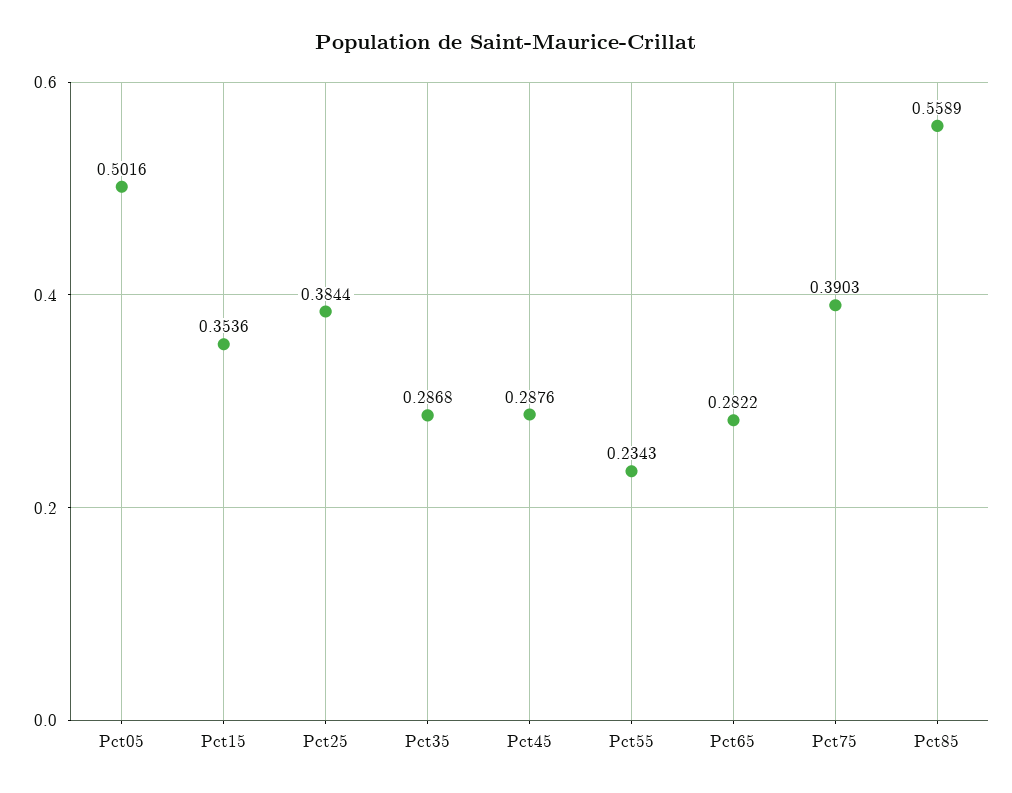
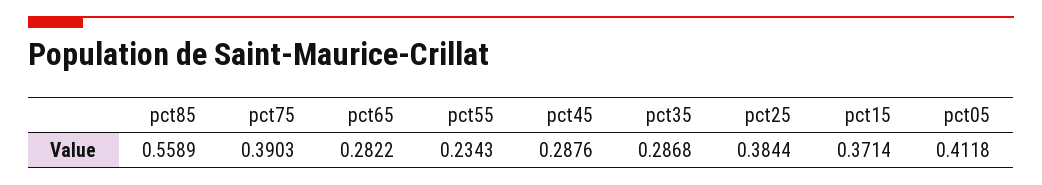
Pct05: 0.5016 -> 0.4118
Pct15: 0.3536 -> 0.3714

